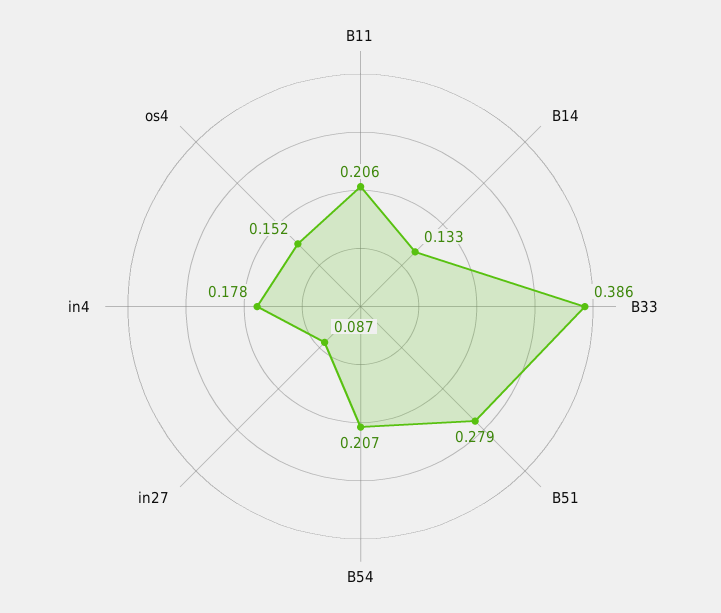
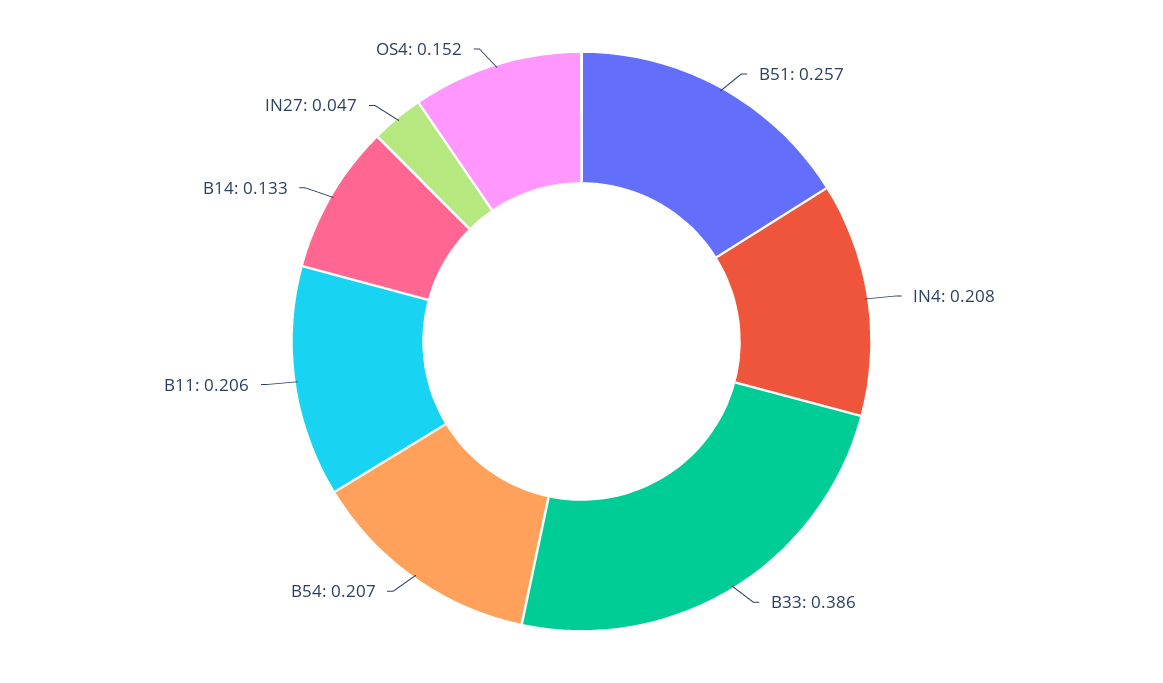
B51: 0.279 -> 0.257
in27: 0.087 -> 0.047
in4: 0.178 -> 0.208

